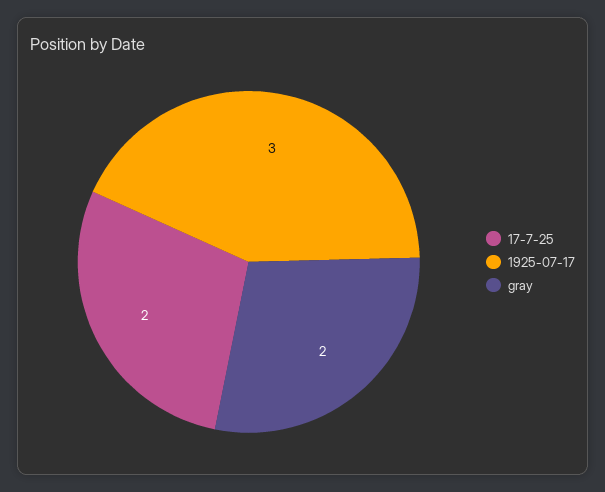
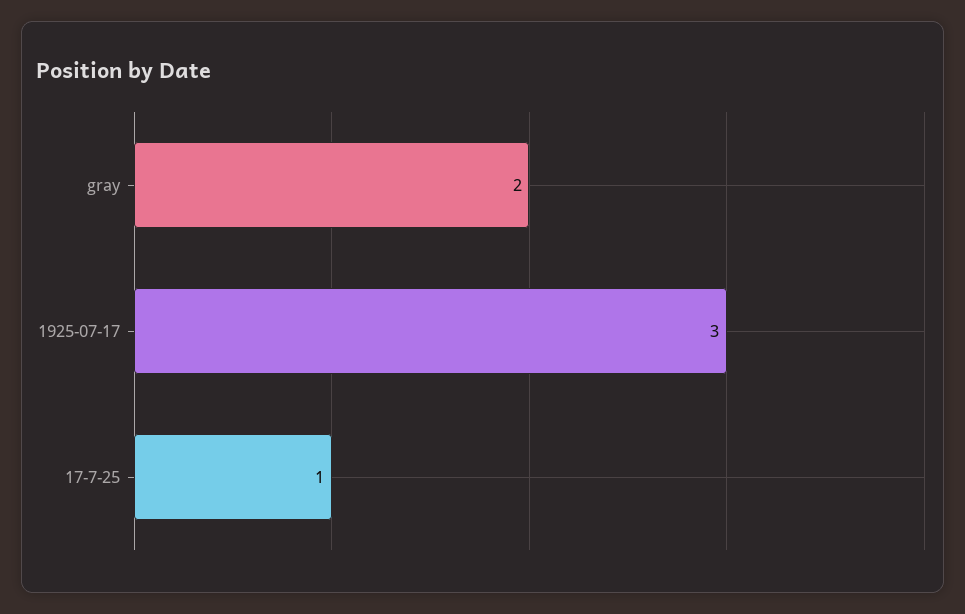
17-7-25: 2 -> 1

